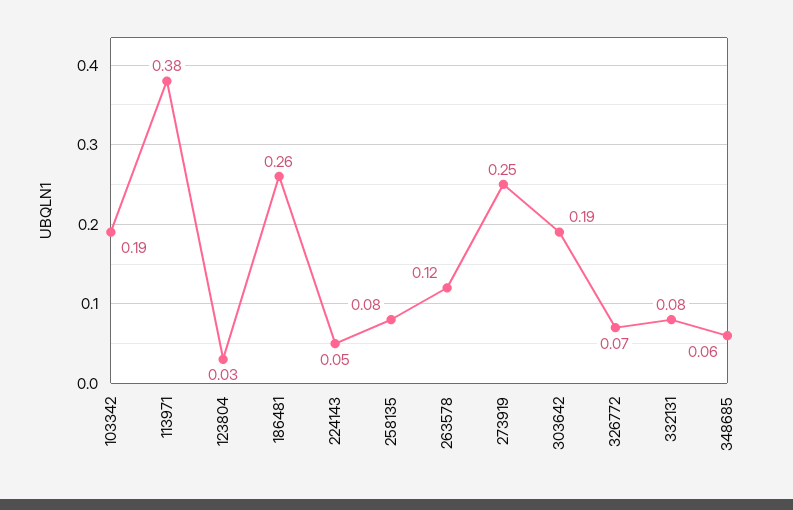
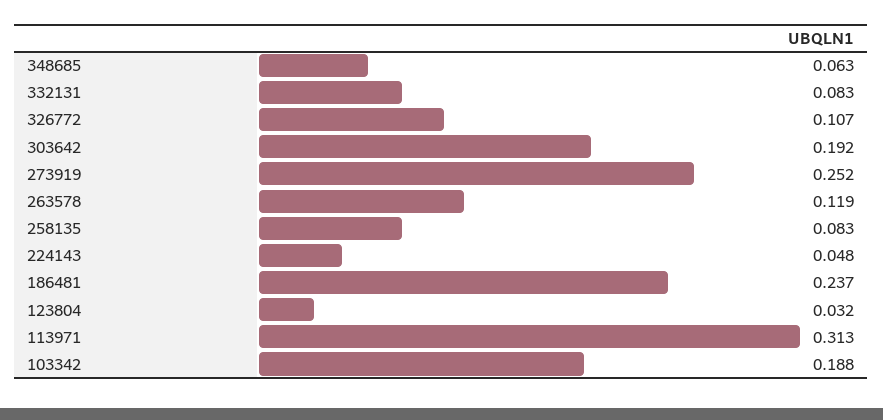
113971: 0.38 -> 0.313
186481: 0.26 -> 0.237
326772: 0.07 -> 0.107

